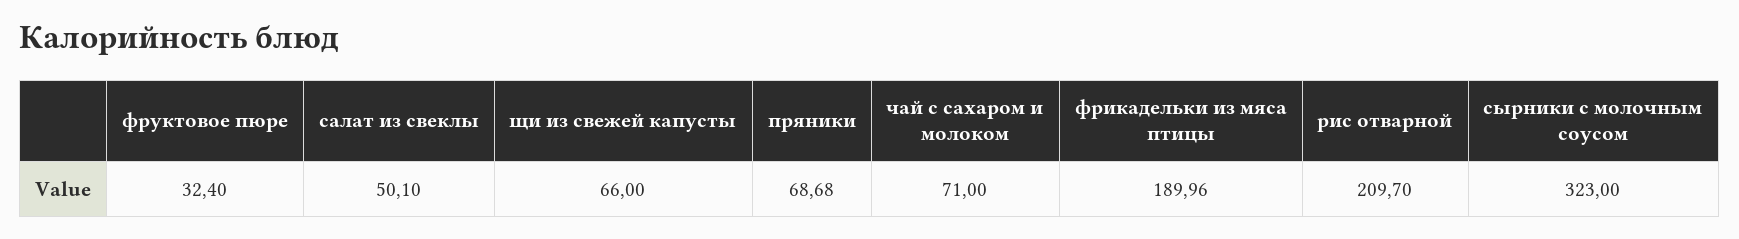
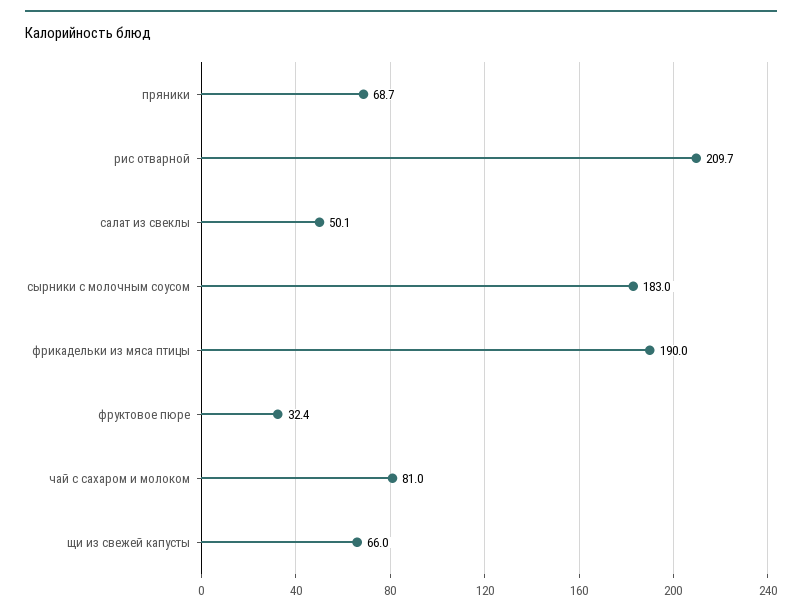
чай с сахаром и молоком: 71 -> 81
сырники с молочным соусом: 323 -> 183

